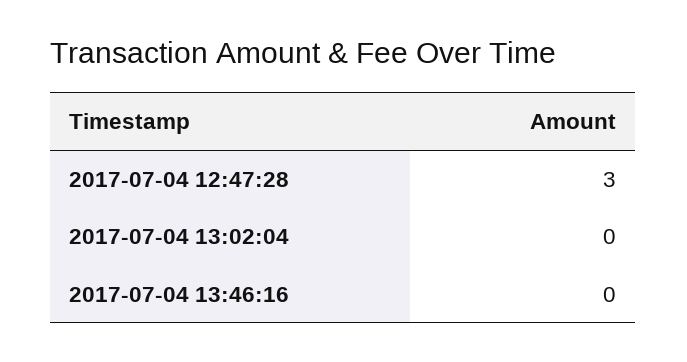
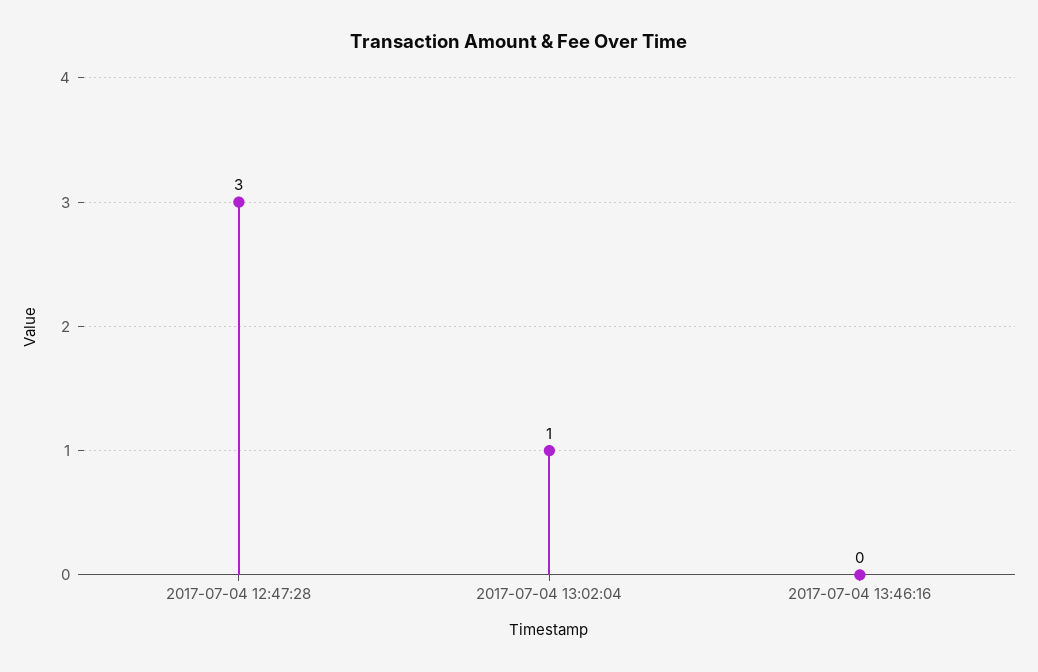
2017-07-04 13:02:04: 0 -> 1

